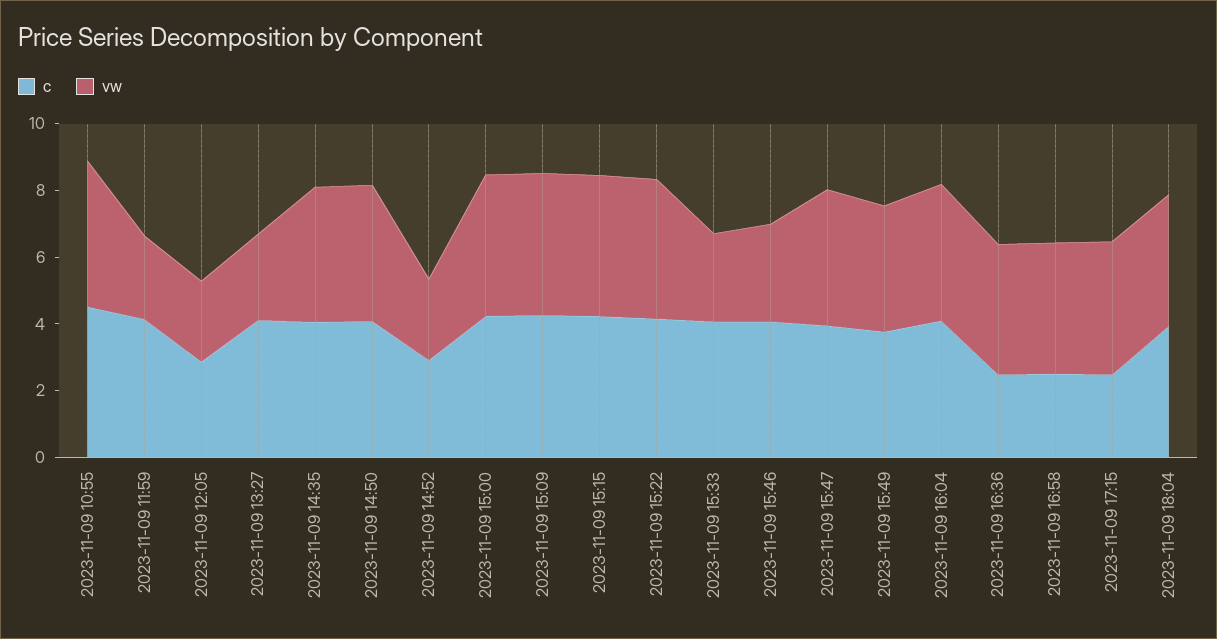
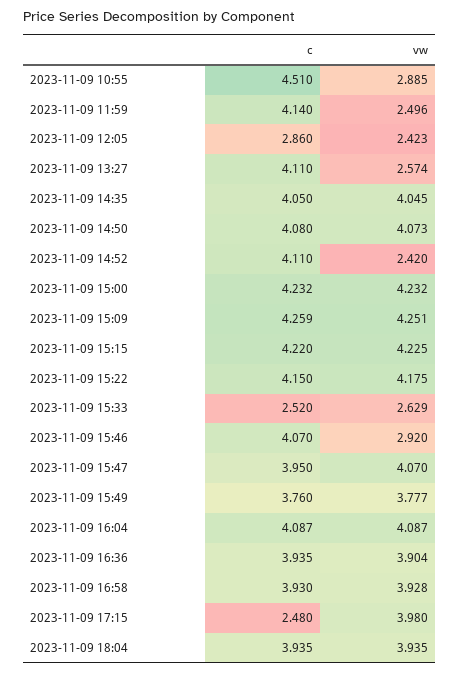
vw, 2023-11-09 10:55: 4.5 -> 2.885
c, 2023-11-09 14:52: 3 -> 4.11
c, 2023-11-09 15:33: 4 -> 2.52
c, 2023-11-09 16:36: 2.5 -> 3.935
c, 2023-11-09 16:58: 2.5 -> 3.93

